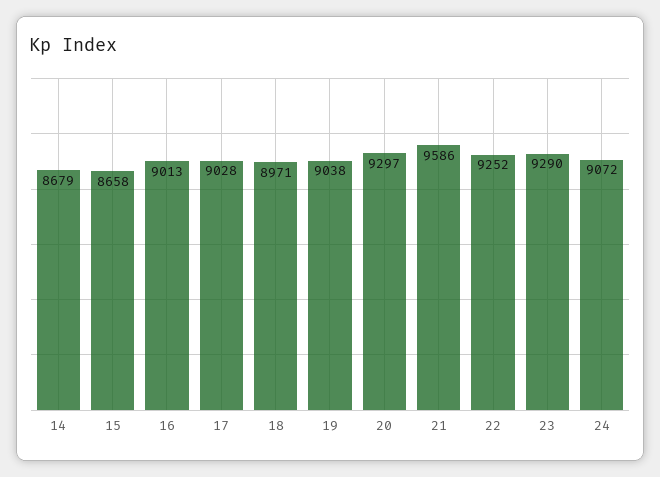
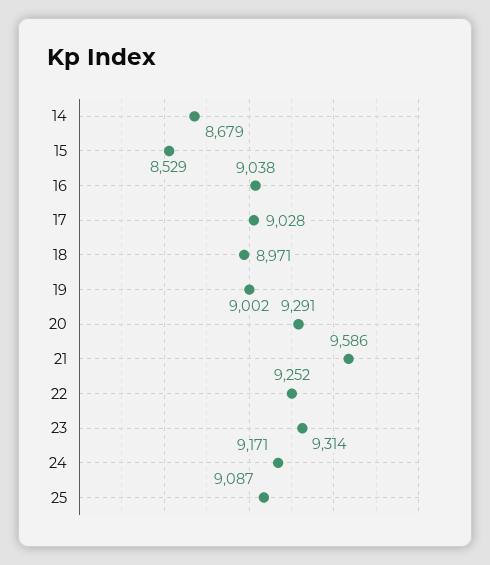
15: 8658 -> 8529
16: 9013 -> 9038
19: 9038 -> 9002
20: 9297 -> 9291
23: 9290 -> 9314
24: 9072 -> 9171
25: none -> 9087

